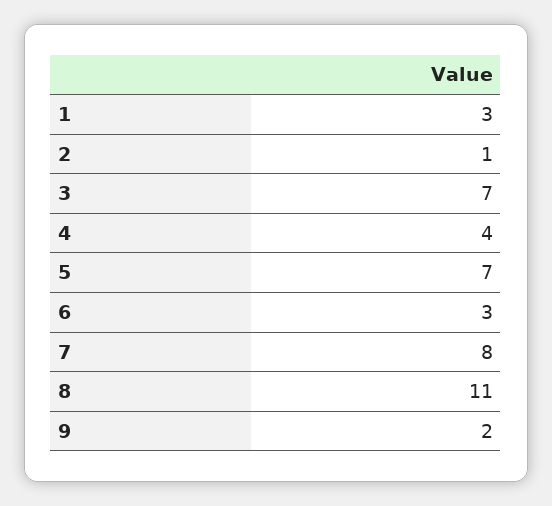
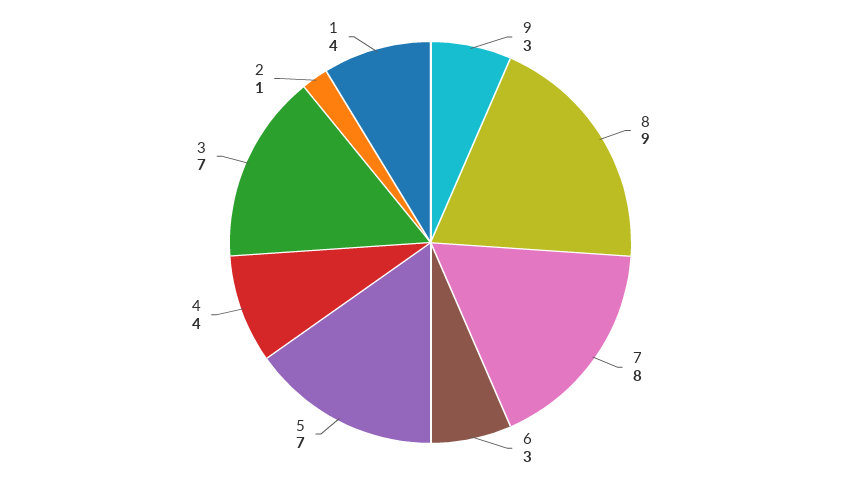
1: 3 -> 4
8: 11 -> 9
9: 2 -> 3

